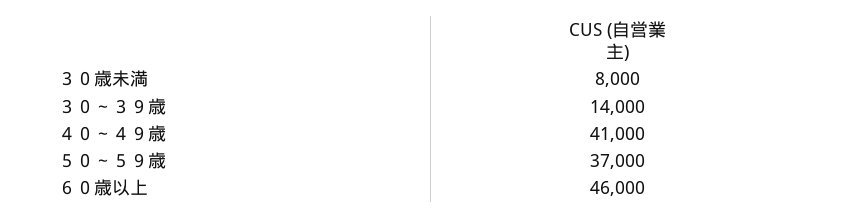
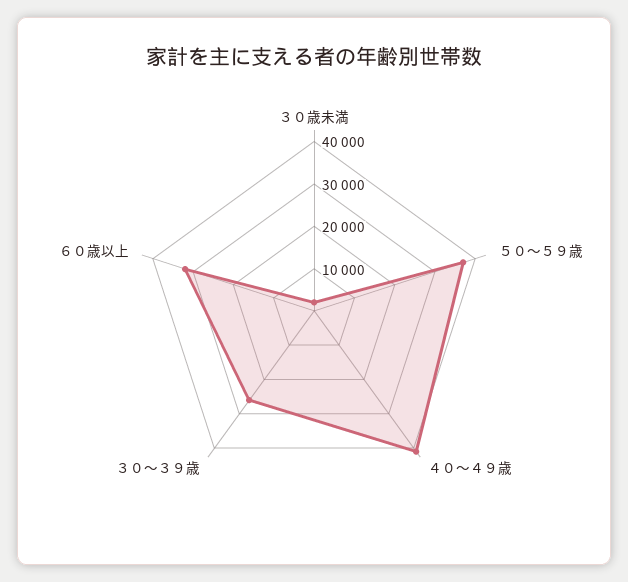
３０歳未満: 8000 -> 2000
３０～３９歳: 14000 -> 26000
６０歳以上: 46000 -> 32000

